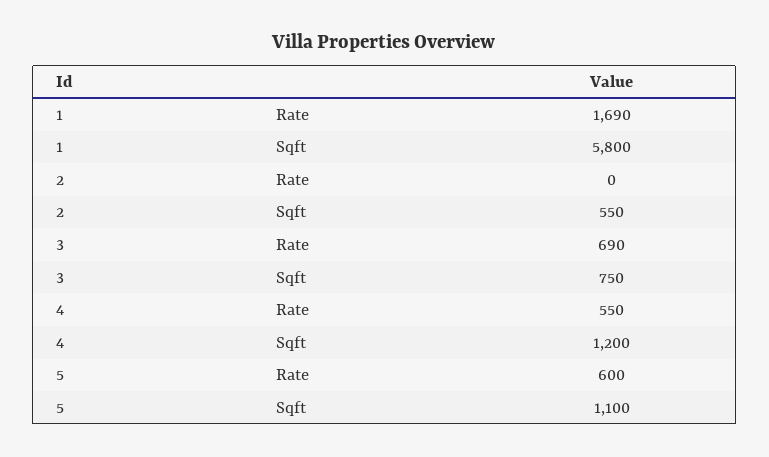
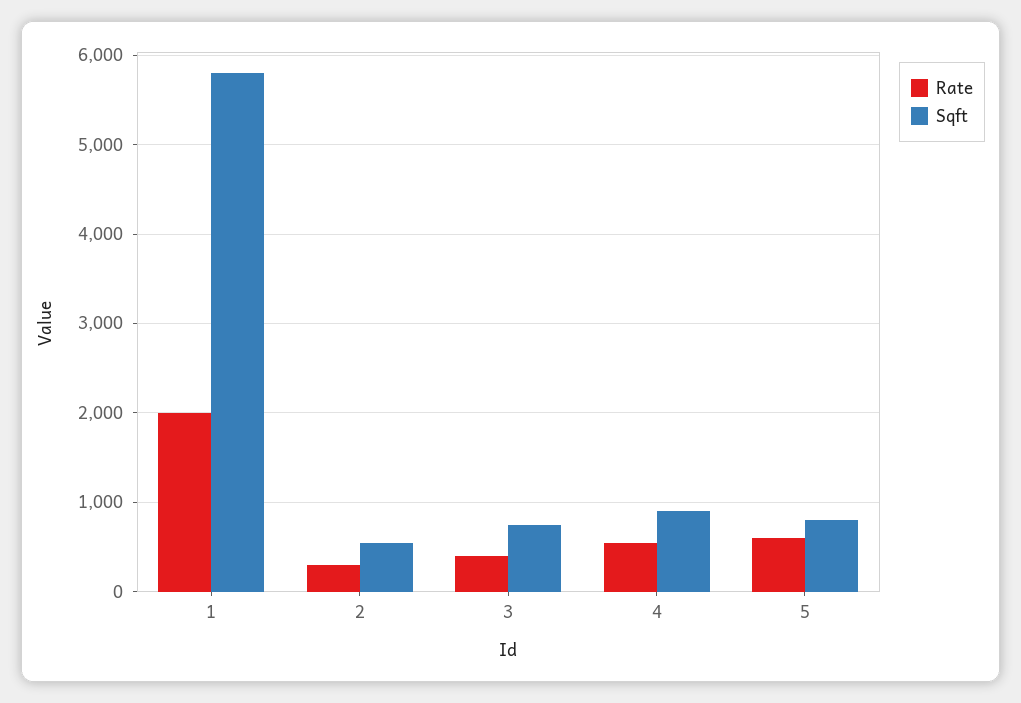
Rate, 1: 1690 -> 2000
Rate, 2: 0 -> 300
Rate, 3: 690 -> 400
Sqft, 4: 1200 -> 900
Sqft, 5: 1100 -> 800

